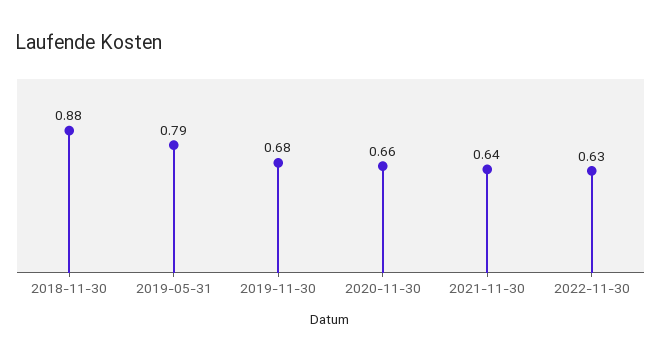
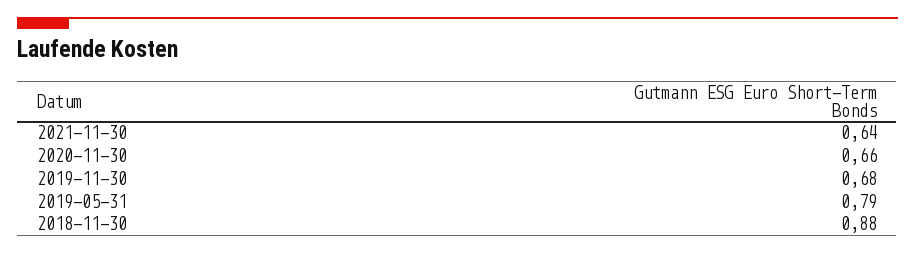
2022-11-30: 0.63 -> none

